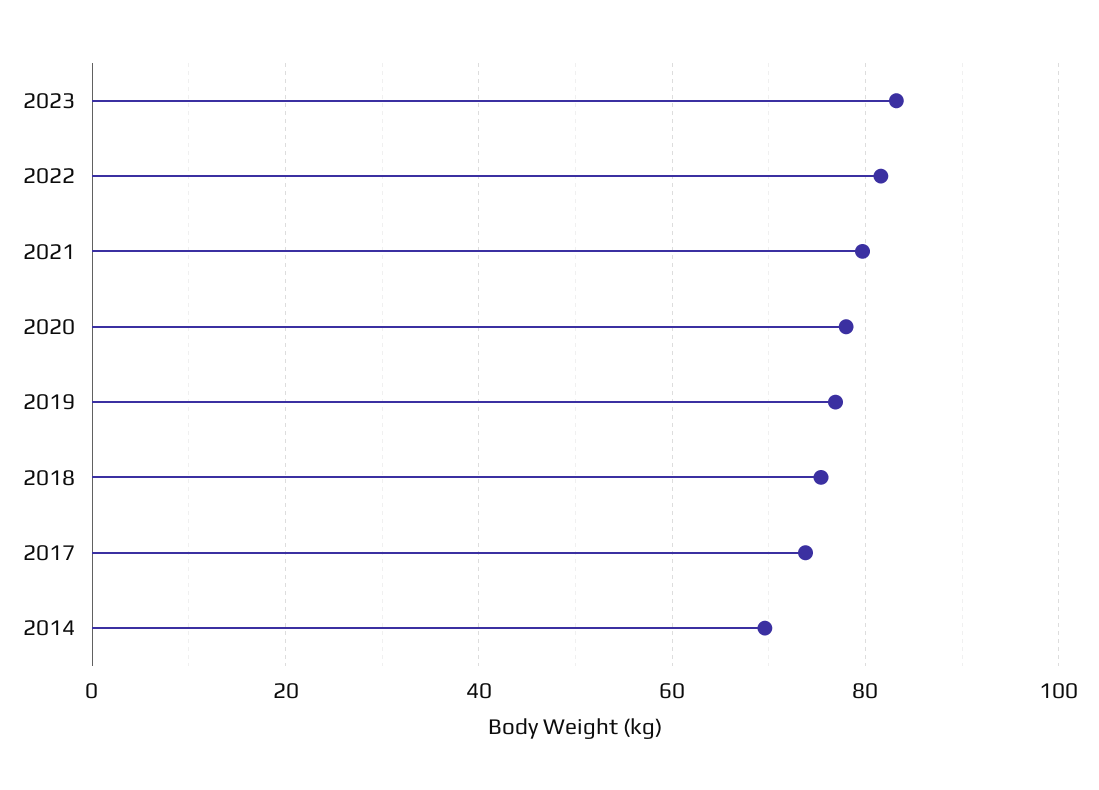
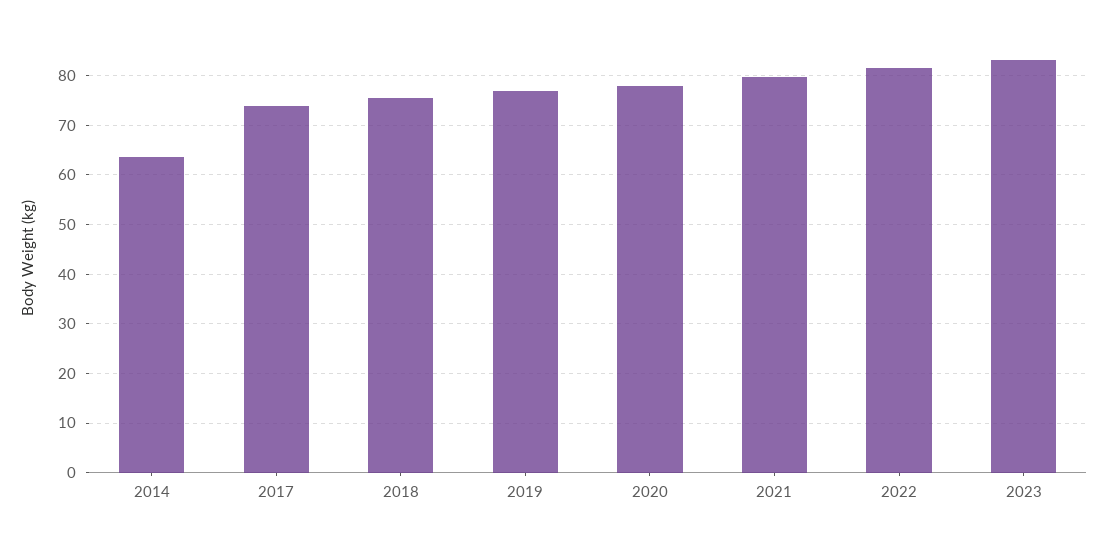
2014: 70 -> 64

